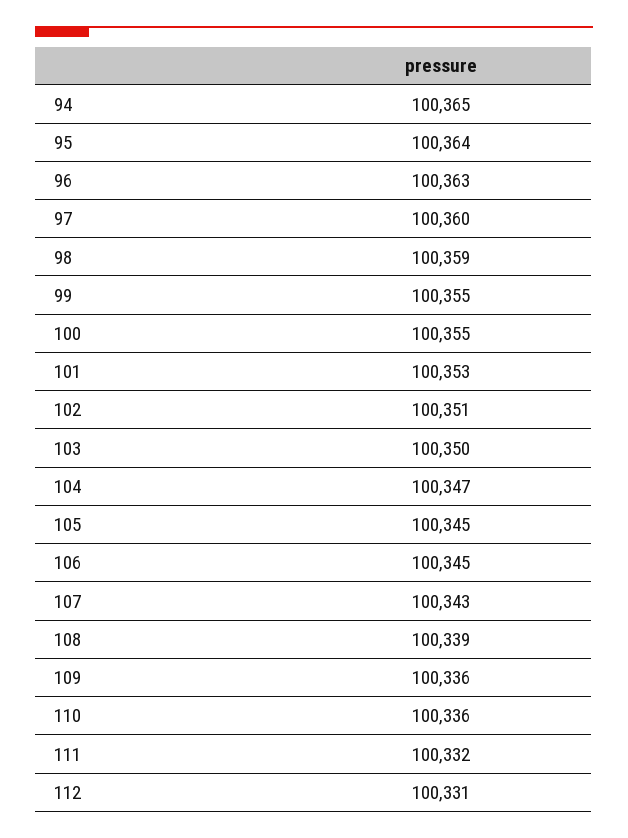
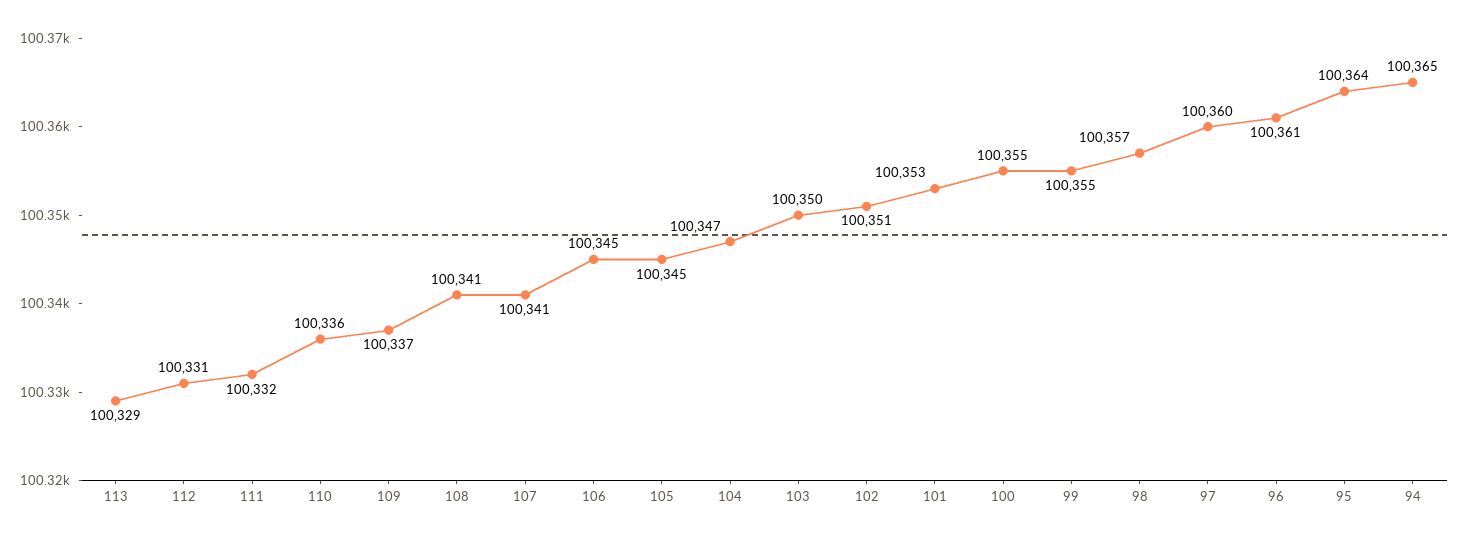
96: 100363 -> 100361
98: 100359 -> 100357
107: 100343 -> 100341
108: 100339 -> 100341
109: 100336 -> 100337
113: none -> 100329

